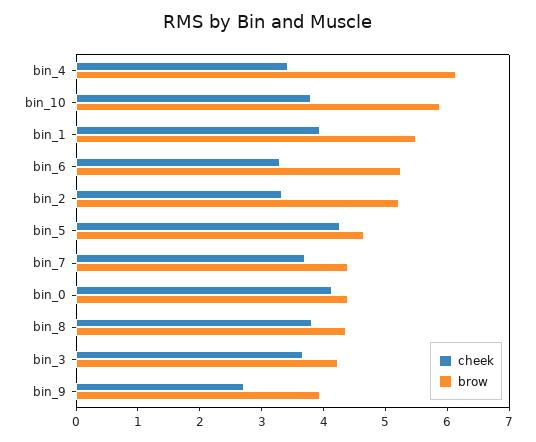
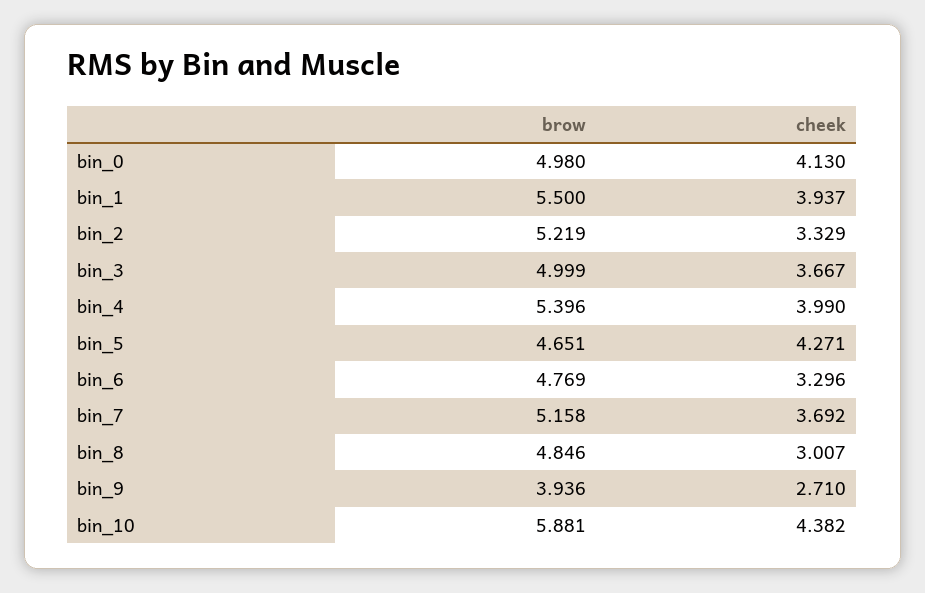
cheek, bin_4: 3.4 -> 3.99
brow, bin_4: 6.2 -> 5.396
cheek, bin_10: 3.8 -> 4.382
brow, bin_6: 5.2 -> 4.769
brow, bin_7: 4.4 -> 5.158
brow, bin_0: 4.4 -> 4.98
cheek, bin_8: 3.8 -> 3.007
brow, bin_8: 4.4 -> 4.846
brow, bin_3: 4.2 -> 4.999

